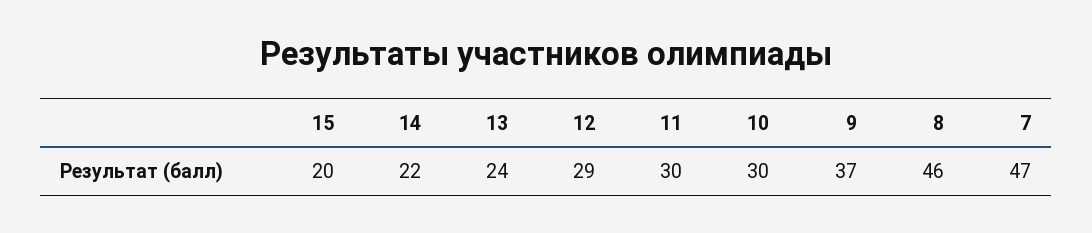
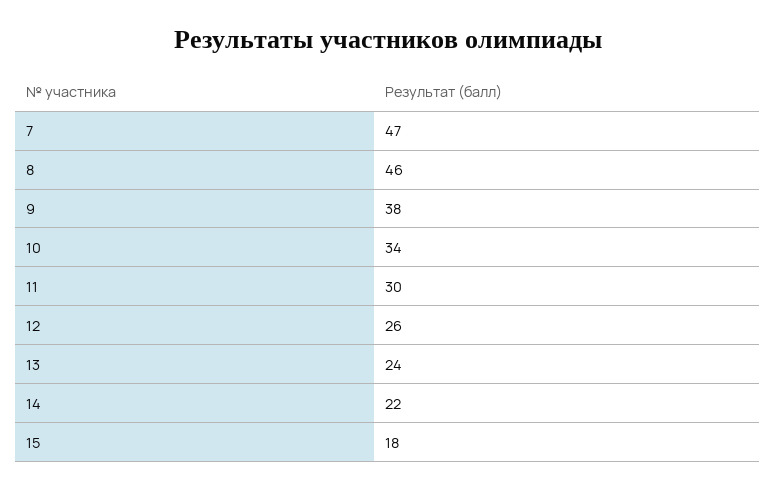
15: 20 -> 18
12: 29 -> 26
10: 30 -> 34
9: 37 -> 38

